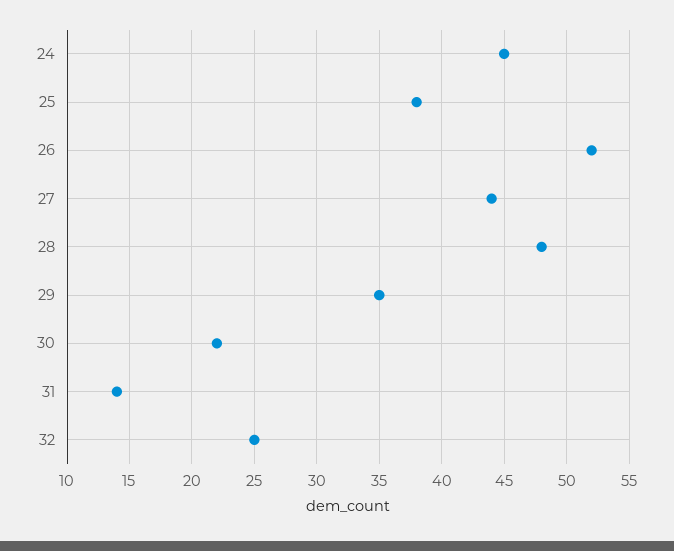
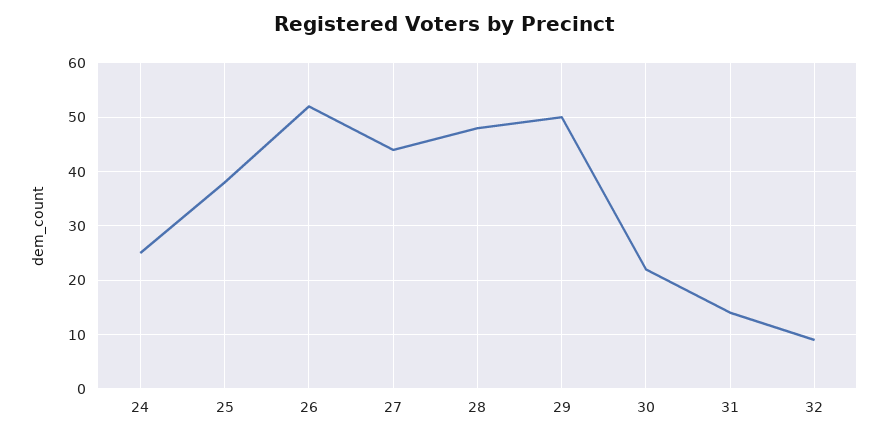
24: 45 -> 25
29: 35 -> 50
32: 25 -> 10

